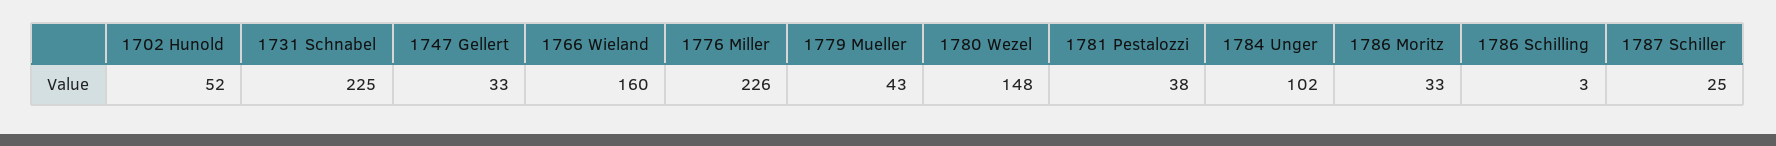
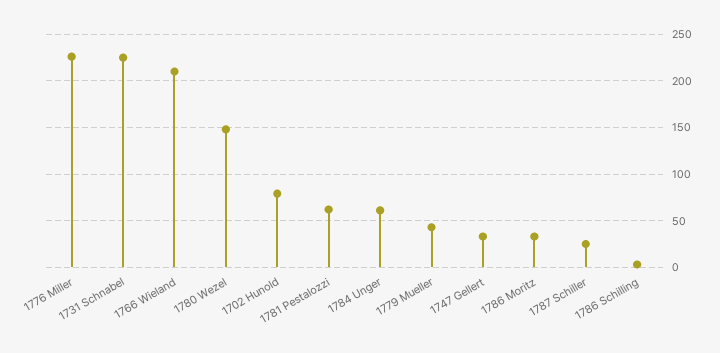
1702 Hunold: 52 -> 80
1766 Wieland: 160 -> 210
1781 Pestalozzi: 38 -> 60
1784 Unger: 102 -> 60

